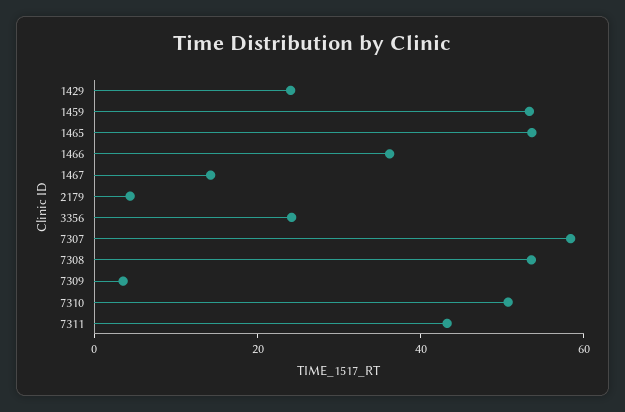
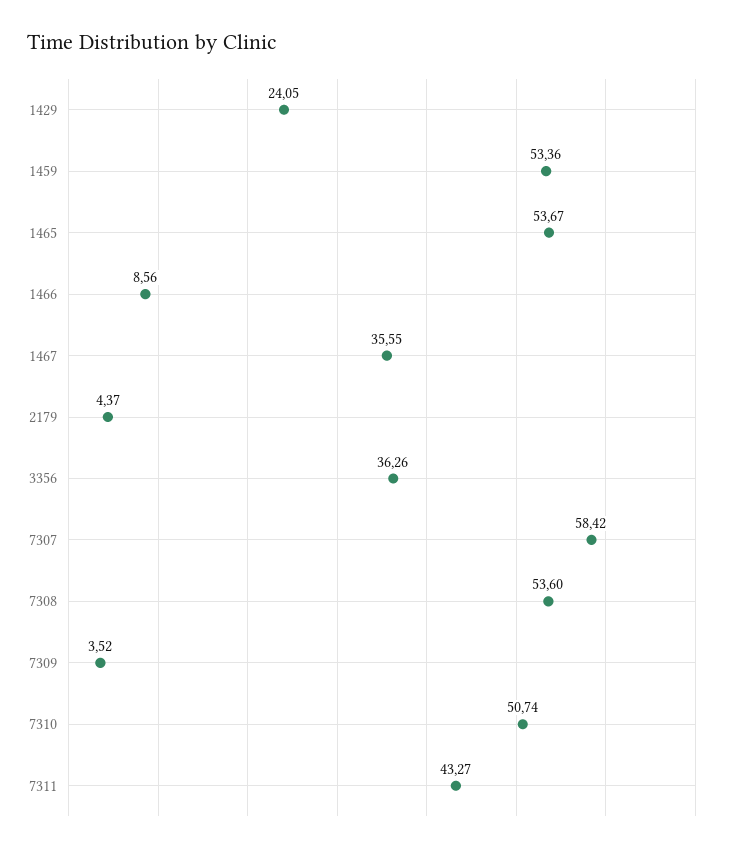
1466: 35 -> 8.56
1467: 15 -> 35.55
3356: 25 -> 36.26

